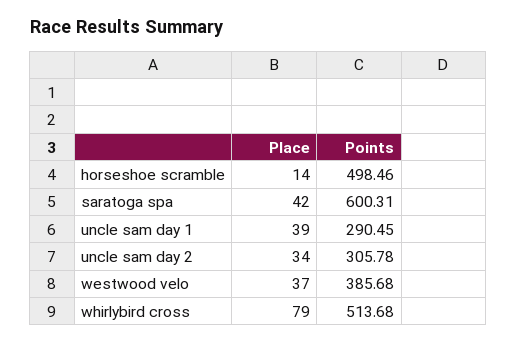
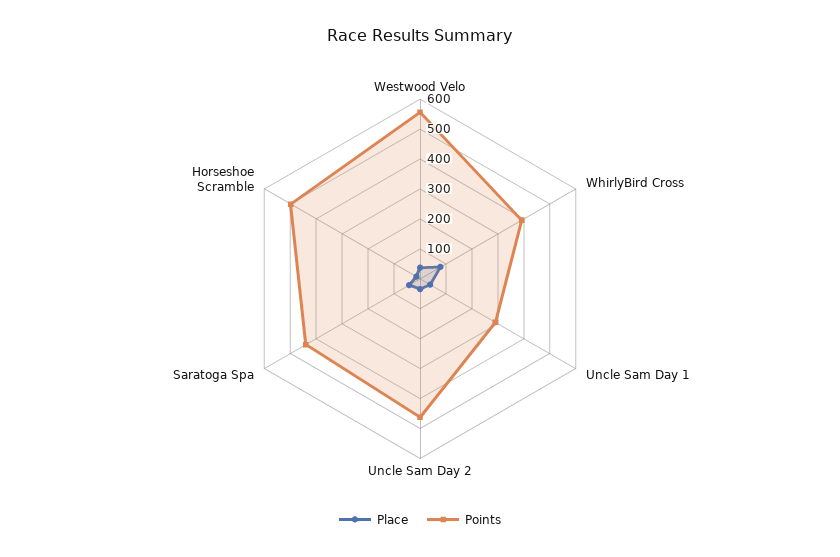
Points, saratoga spa: 600.31 -> 450
Points, uncle sam day 2: 305.78 -> 450
Points, westwood velo: 385.68 -> 550
Points, whirlybird cross: 513.68 -> 400

